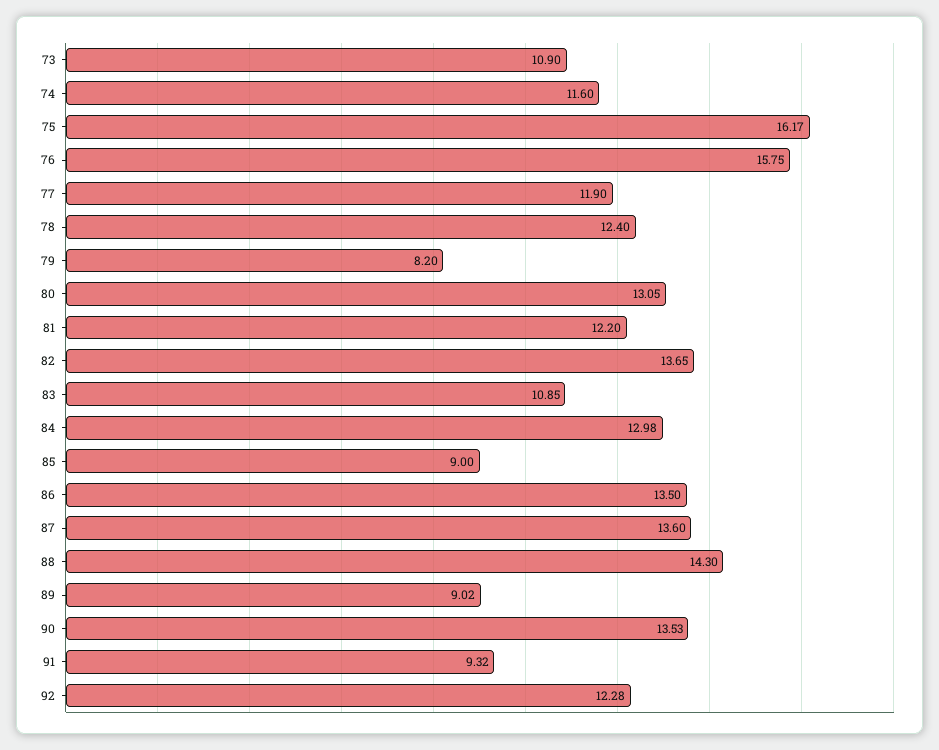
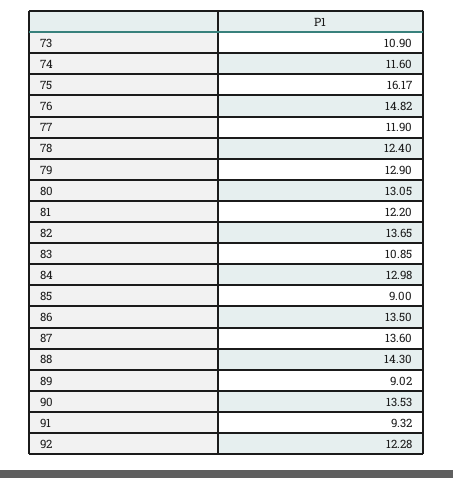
76: 15.75 -> 14.82
79: 8.2 -> 12.9

